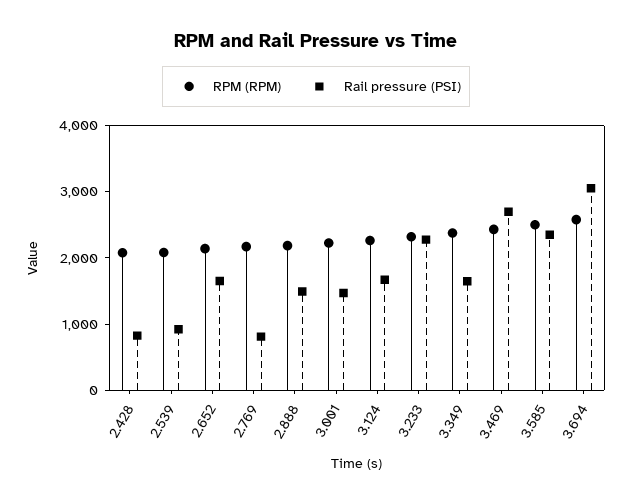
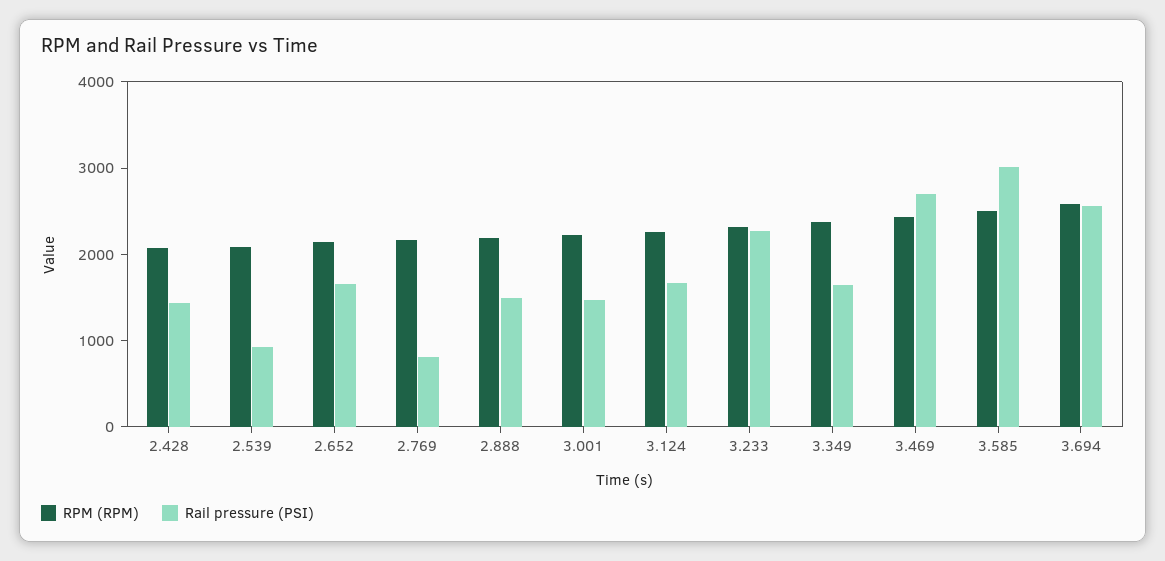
Rail pressure (PSI), 2.428: 800 -> 1400
Rail pressure (PSI), 3.585: 2400 -> 3000
Rail pressure (PSI), 3.694: 3000 -> 2600

